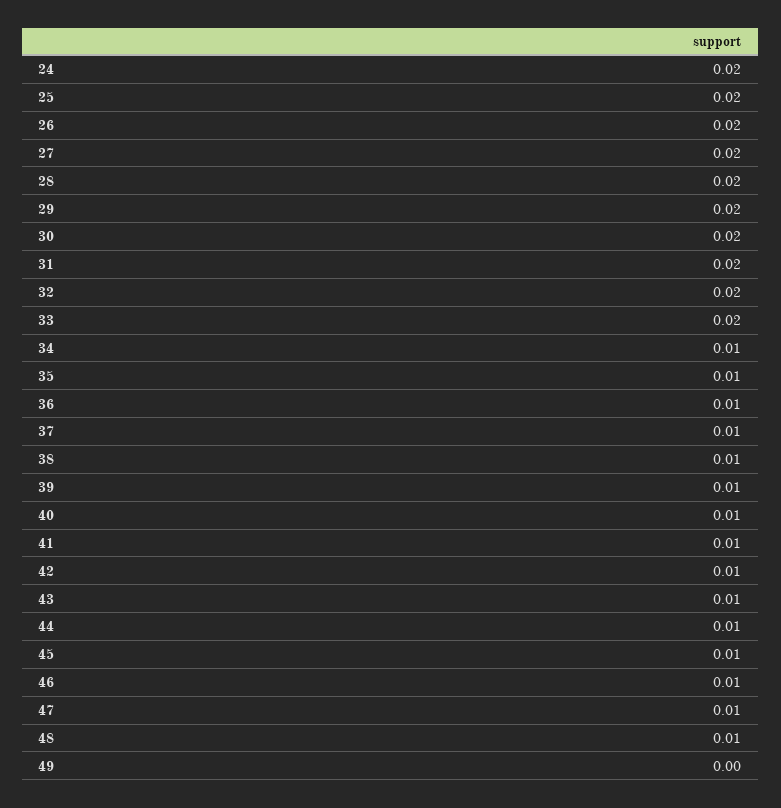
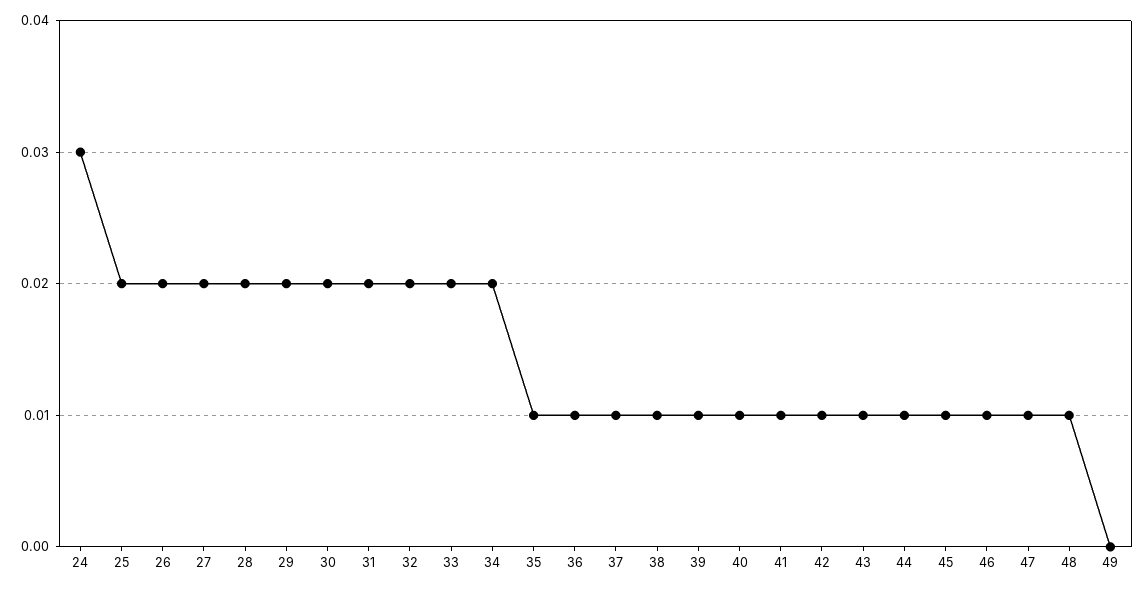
24: 0.02 -> 0.03
34: 0.01 -> 0.02

